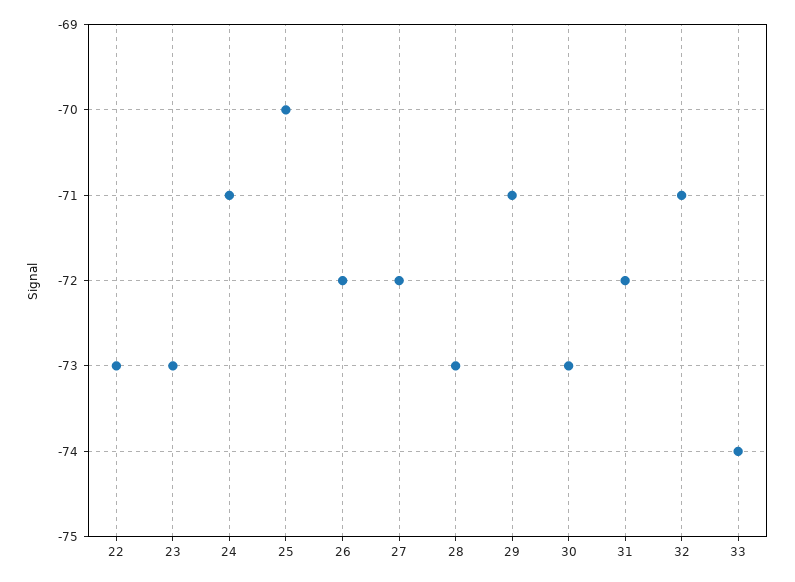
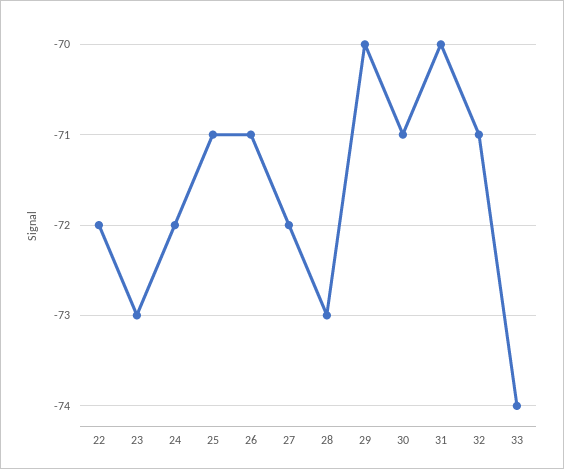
22: -73 -> -72
24: -71 -> -72
25: -70 -> -71
26: -72 -> -71
29: -71 -> -70
30: -73 -> -71
31: -72 -> -70

